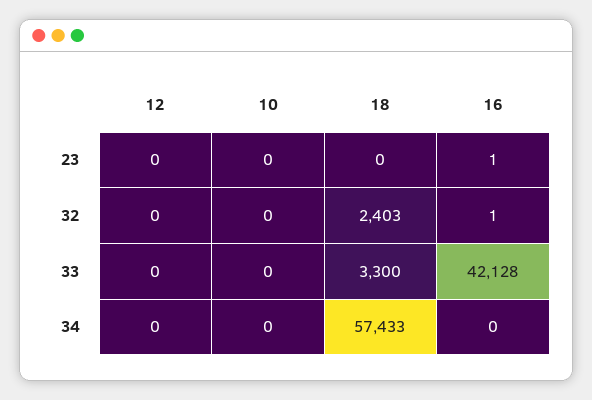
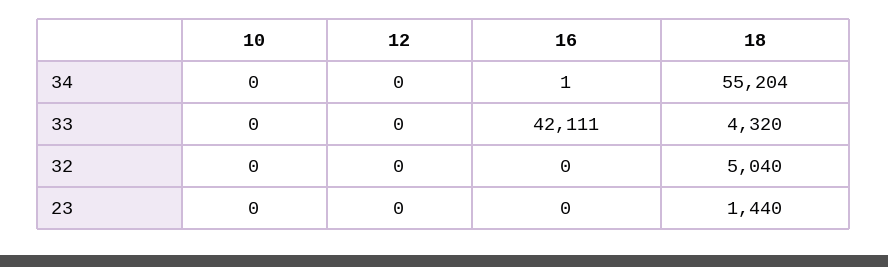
18, 23: 0 -> 1440
16, 23: 1 -> 0
18, 32: 2403 -> 5040
16, 32: 1 -> 0
18, 33: 3300 -> 4320
16, 33: 42128 -> 42111
18, 34: 57433 -> 55204
16, 34: 0 -> 1

